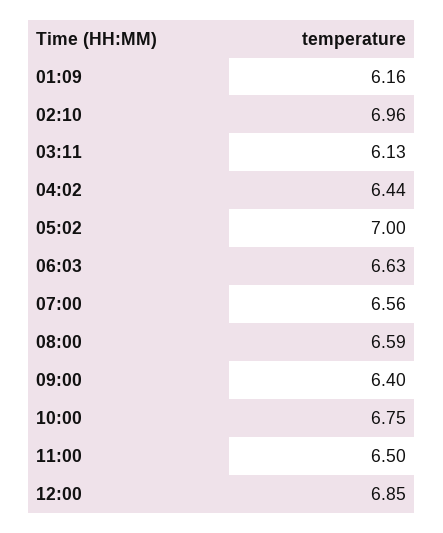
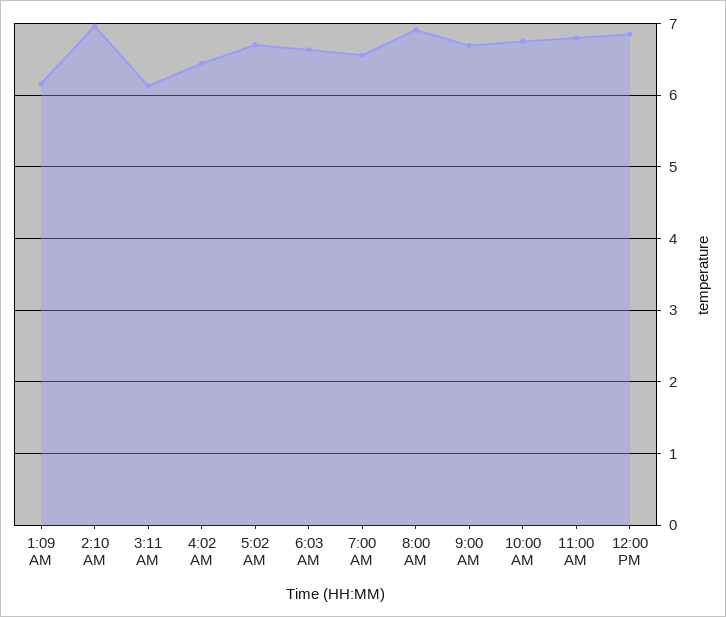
05:02: 7 -> 6.7
08:00: 6.59 -> 6.9
09:00: 6.4 -> 6.7
11:00: 6.5 -> 6.8

